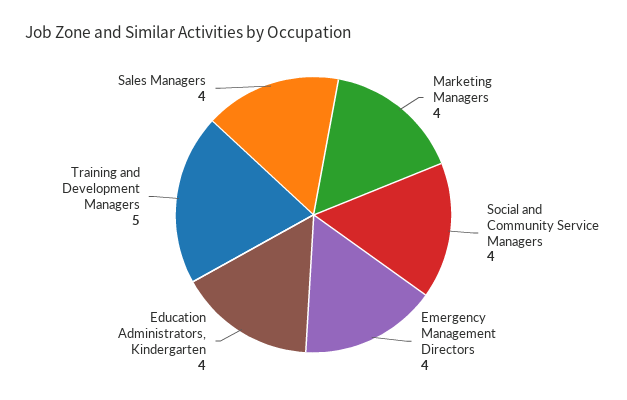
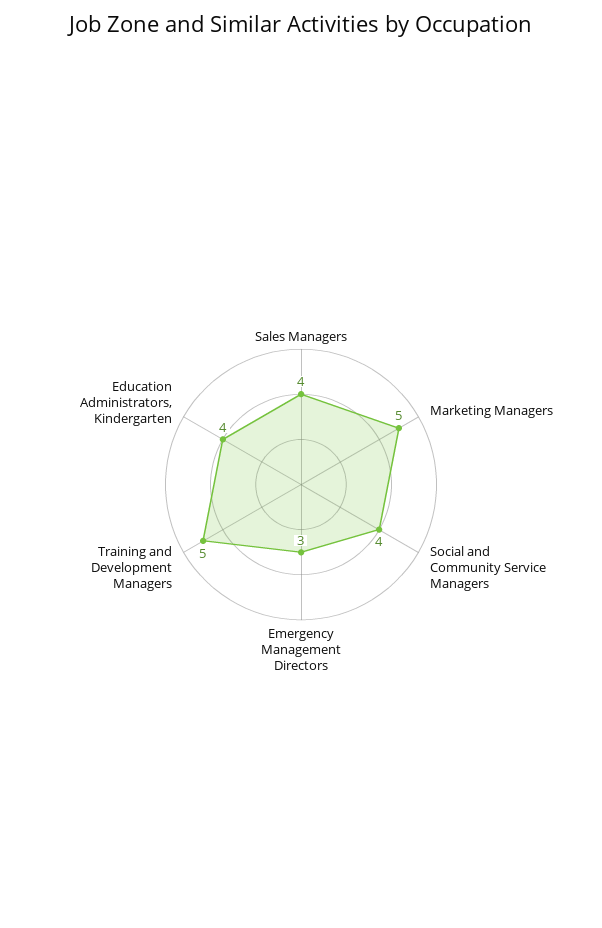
Marketing Managers: 4 -> 5
Emergency Management Directors: 4 -> 3

